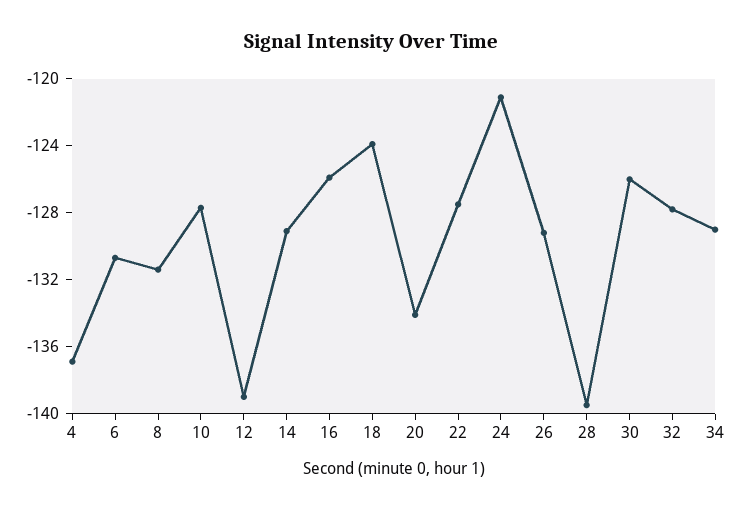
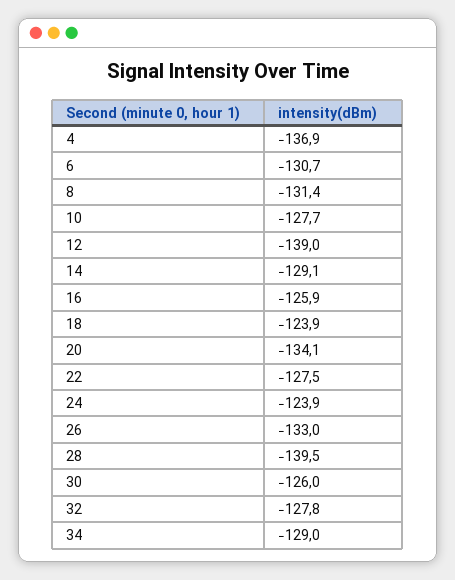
24: -121 -> -123.9
26: -129 -> -133

